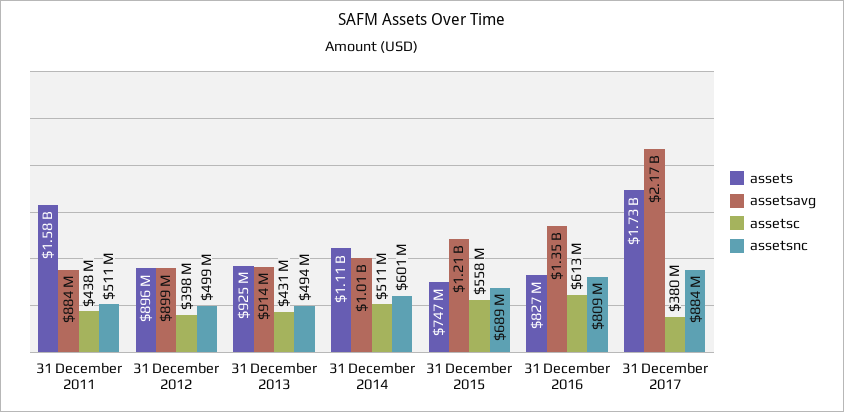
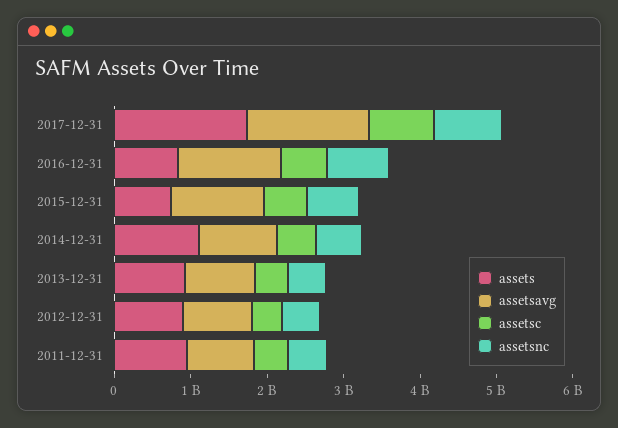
assets, 31 December 2011: 1580000000 -> 1000000000
assetsavg, 31 December 2017: 2170000000 -> 1600000000
assetsc, 31 December 2017: 380000000 -> 800000000

